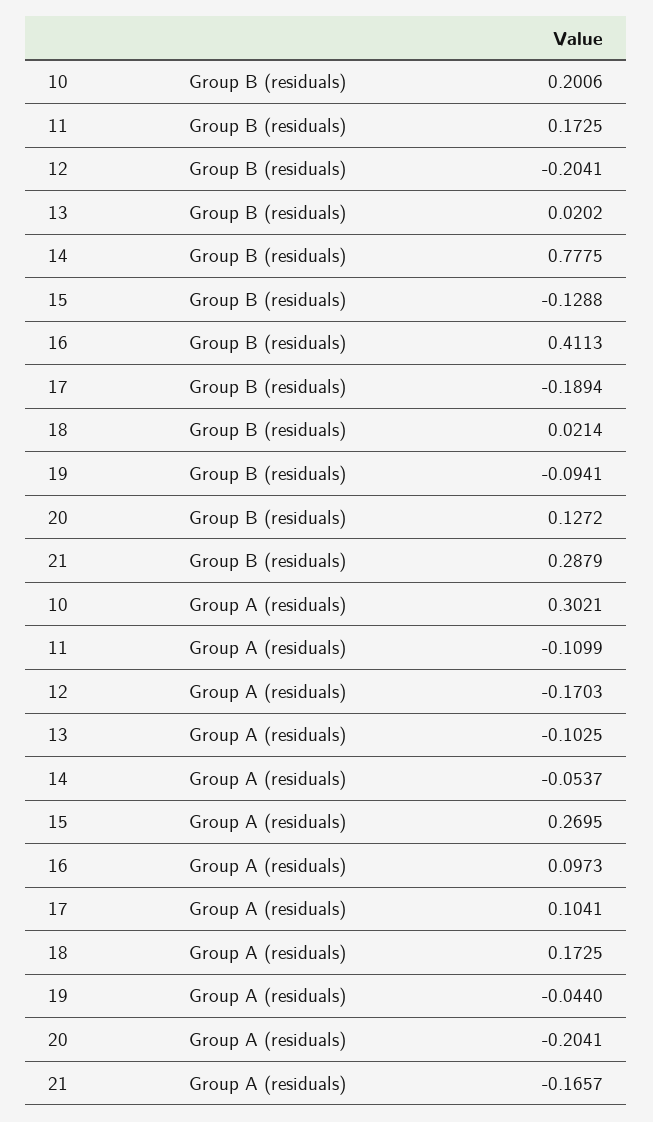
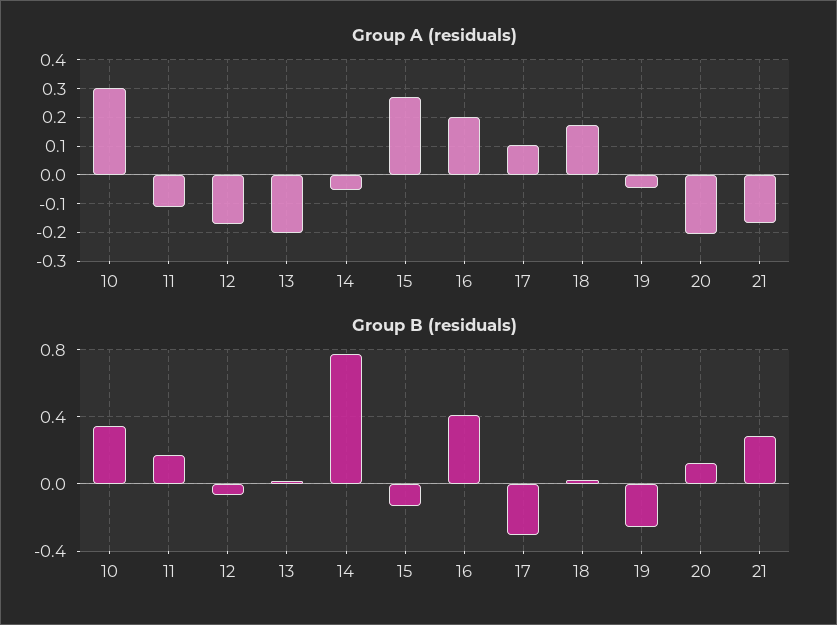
Group B (residuals), 10: 0.2006 -> 0.35
Group B (residuals), 12: -0.2041 -> -0.05
Group B (residuals), 17: -0.1894 -> -0.3
Group B (residuals), 19: -0.0941 -> -0.25
Group A (residuals), 13: -0.1025 -> -0.2
Group A (residuals), 16: 0.0973 -> 0.2

